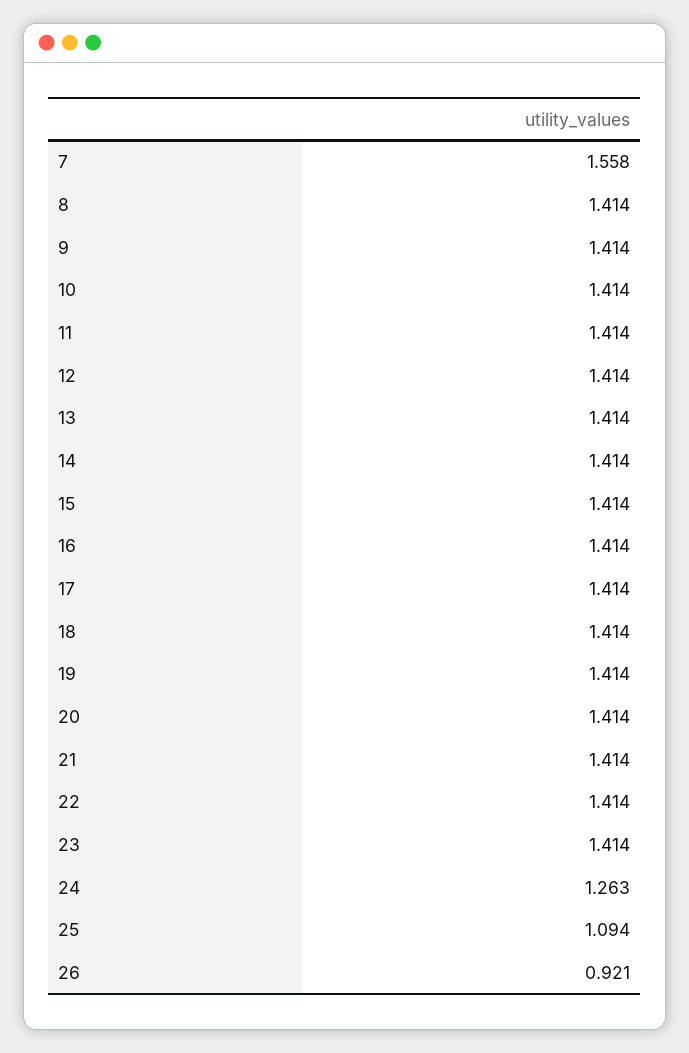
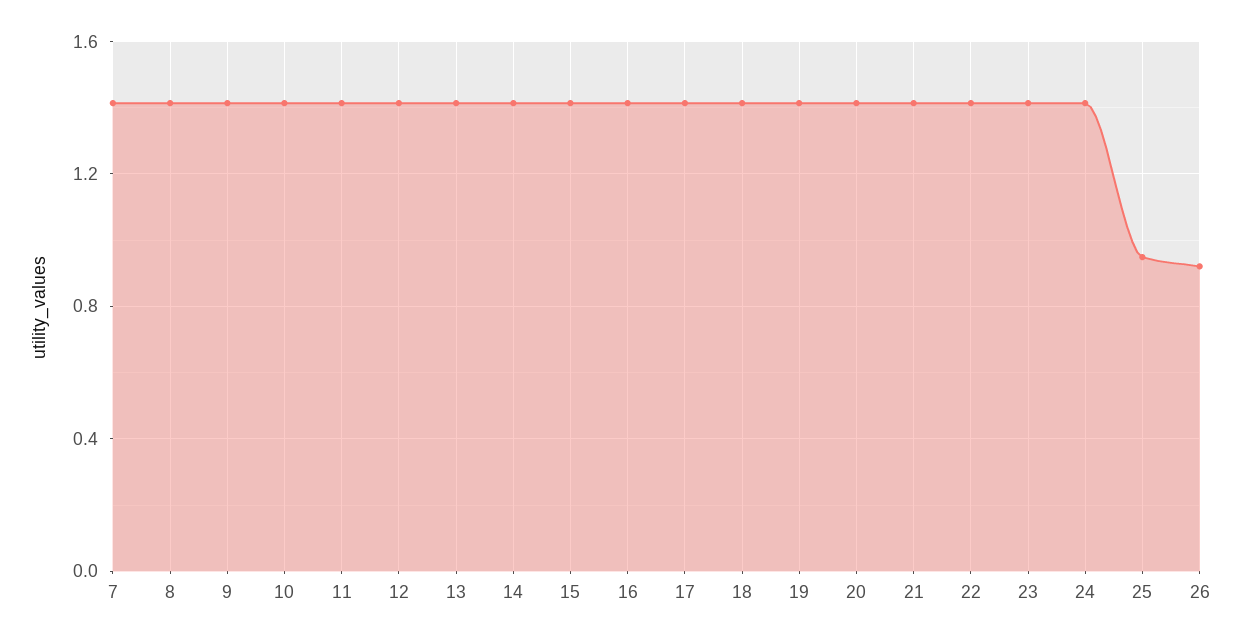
7: 1.558 -> 1.4
24: 1.263 -> 1.4
25: 1.094 -> 0.95

